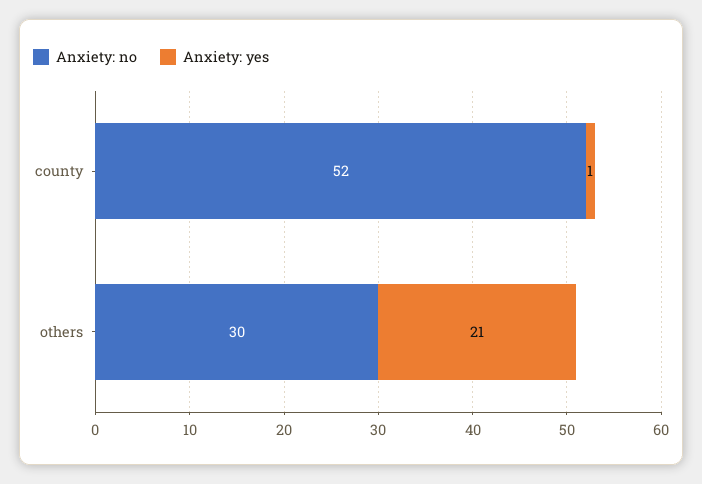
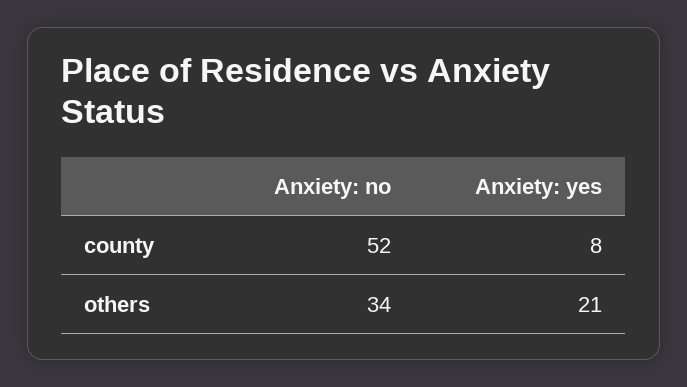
Anxiety: yes, county: 1 -> 8
Anxiety: no, others: 30 -> 34

